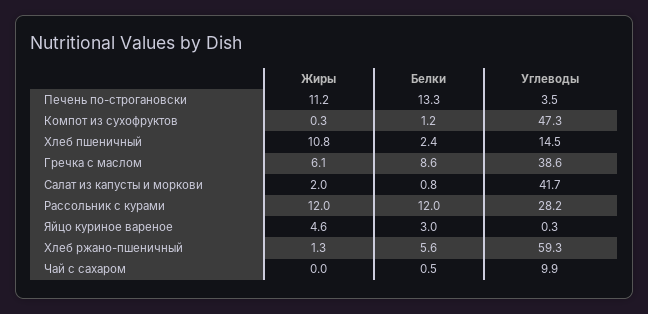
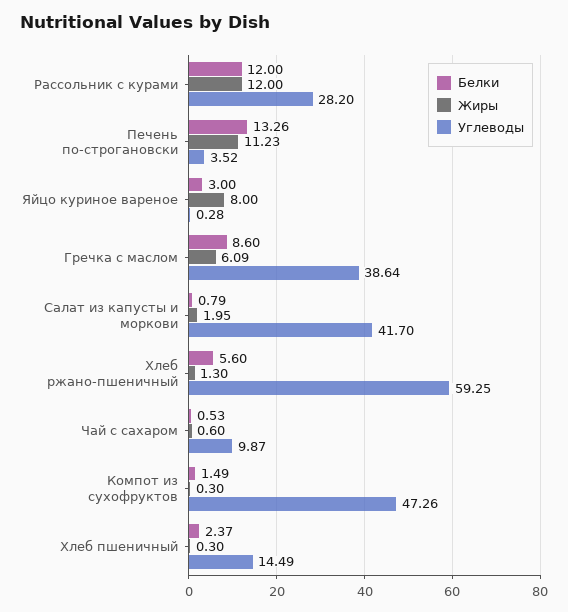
Белки, Компот из сухофруктов: 1.2 -> 1.49
Жиры, Хлеб пшеничный: 10.8 -> 0.3
Жиры, Яйцо куриное вареное: 4.6 -> 8
Жиры, Чай с сахаром: 0 -> 0.6

